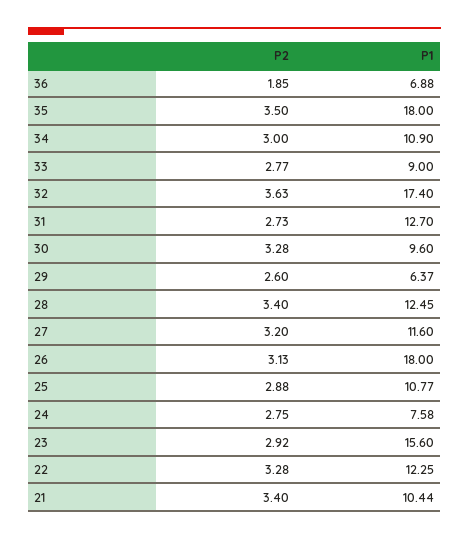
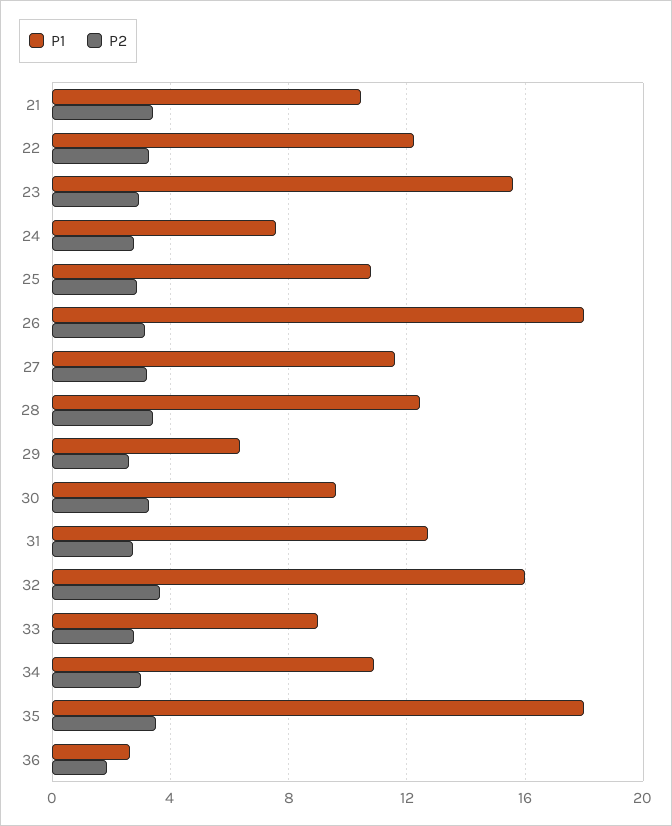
P1, 36: 6.88 -> 2.5
P1, 32: 17.4 -> 16

